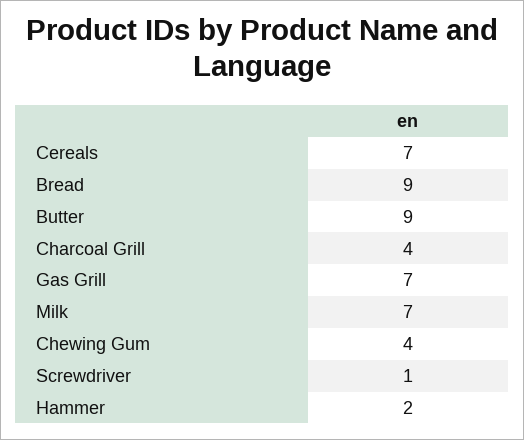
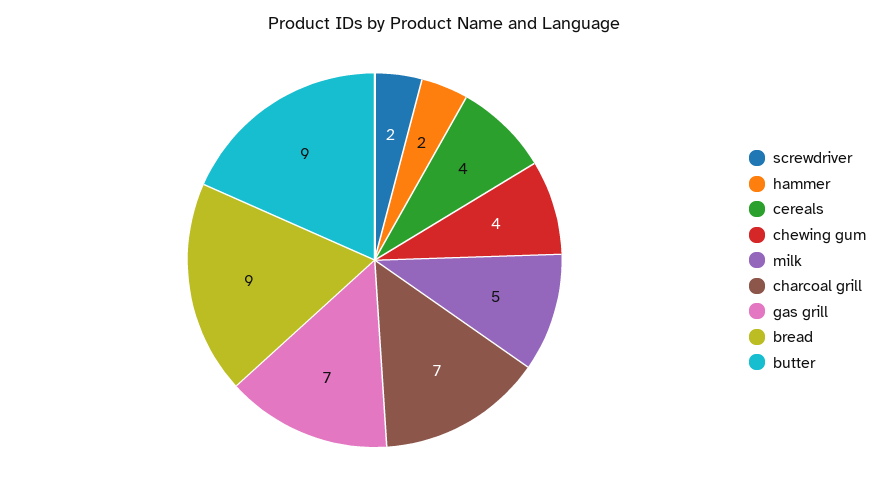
Cereals: 7 -> 4
Charcoal Grill: 4 -> 7
Milk: 7 -> 5
Screwdriver: 1 -> 2

